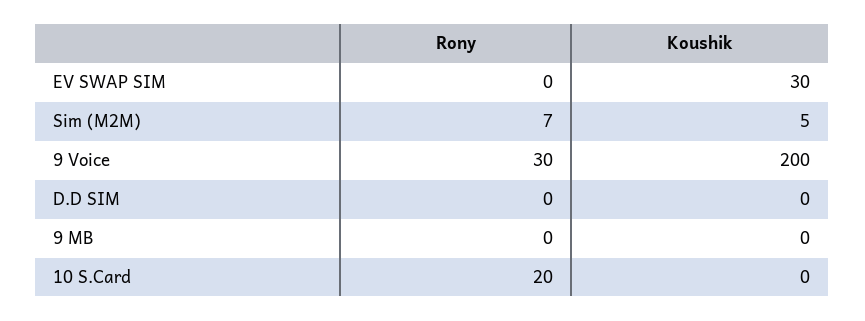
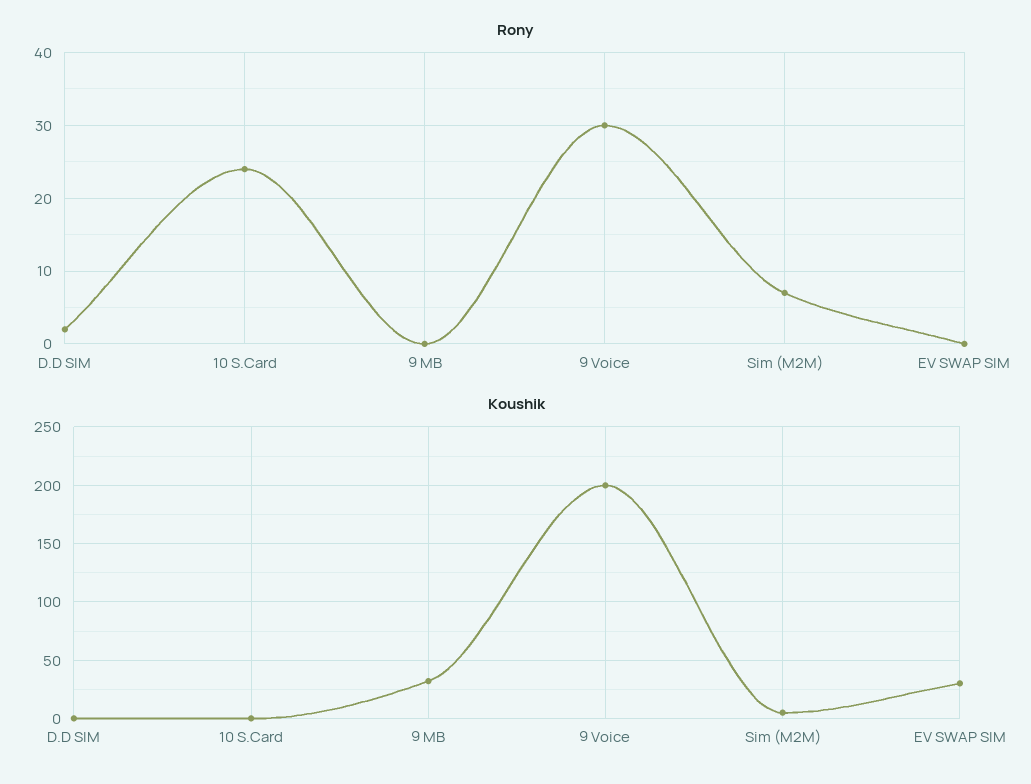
Rony, D.D SIM: 0 -> 2
Koushik, 9 MB: 0 -> 30
Rony, 10 S.Card: 20 -> 24

